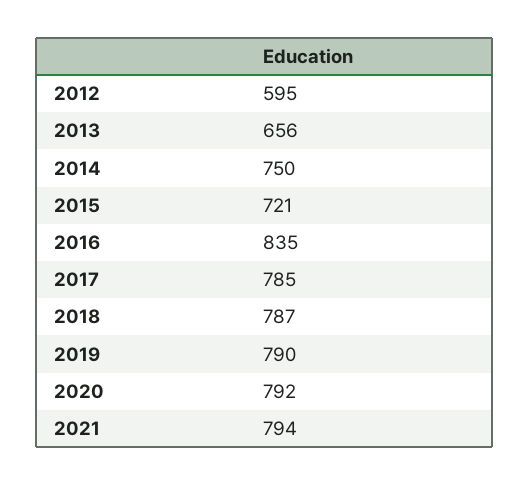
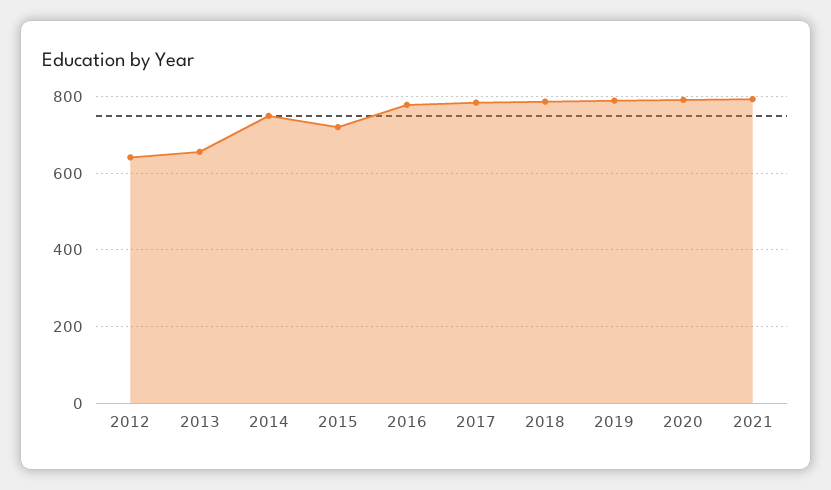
2012: 595 -> 640
2016: 835 -> 780

